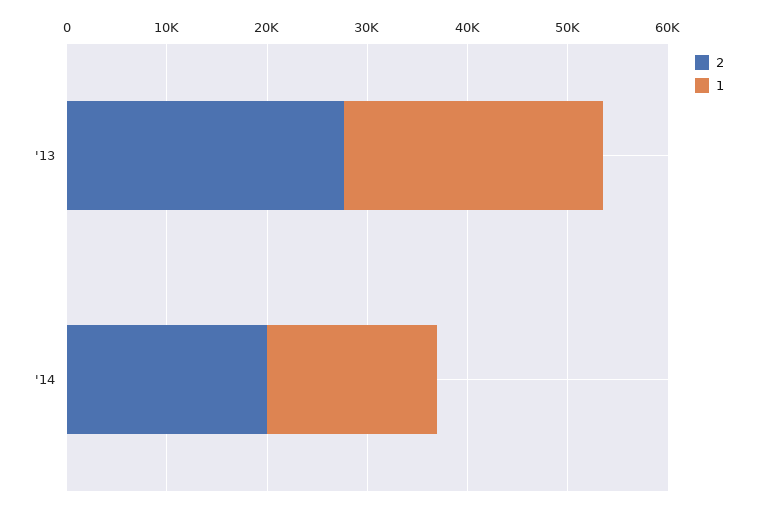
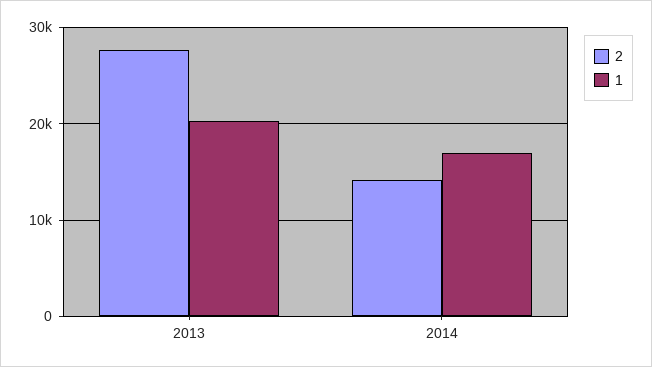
1, '13: 26000 -> 20000
2, '14: 20000 -> 14000

